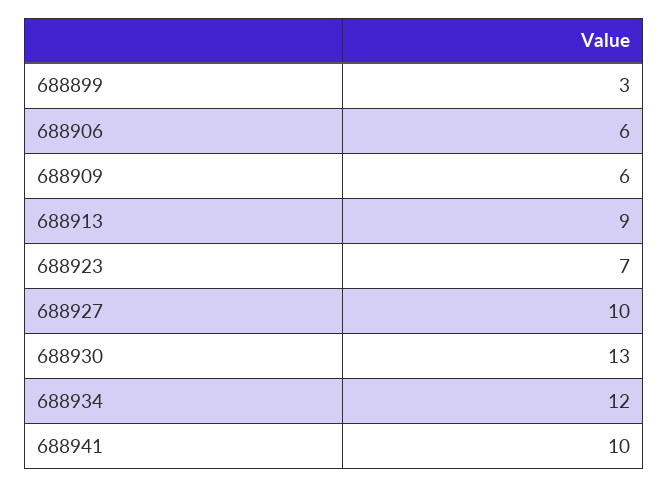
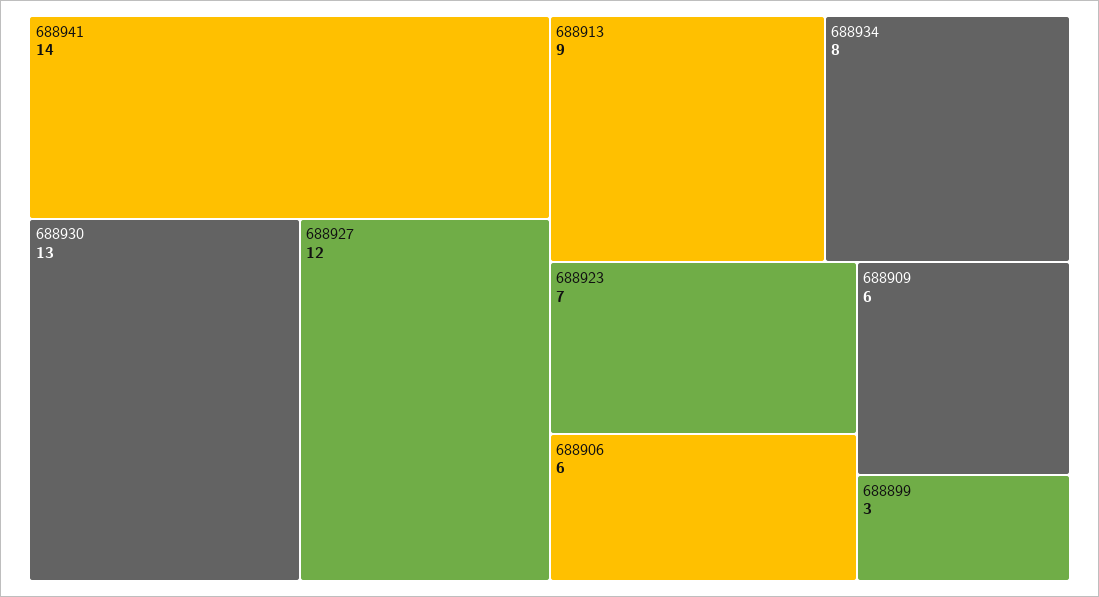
688927: 10 -> 12
688934: 12 -> 8
688941: 10 -> 14

